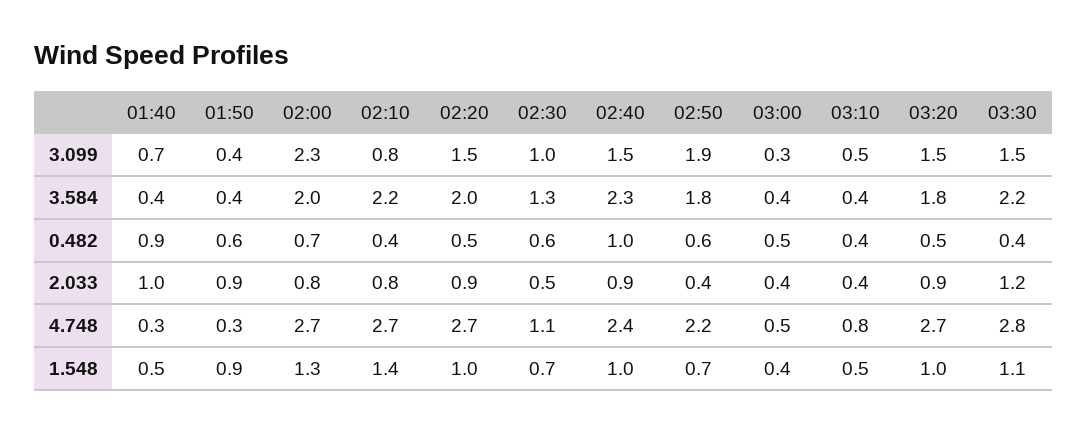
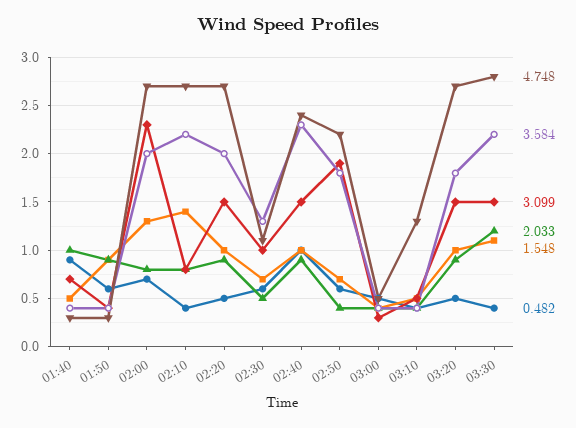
4.748, 03:10: 0.8 -> 1.3

